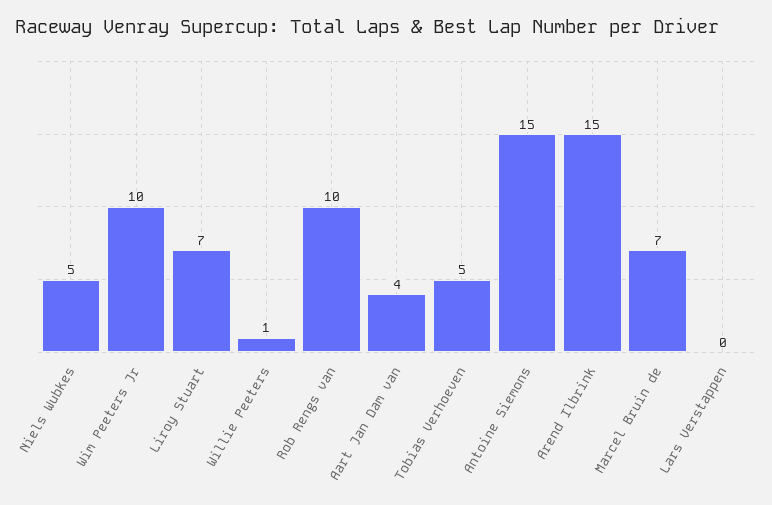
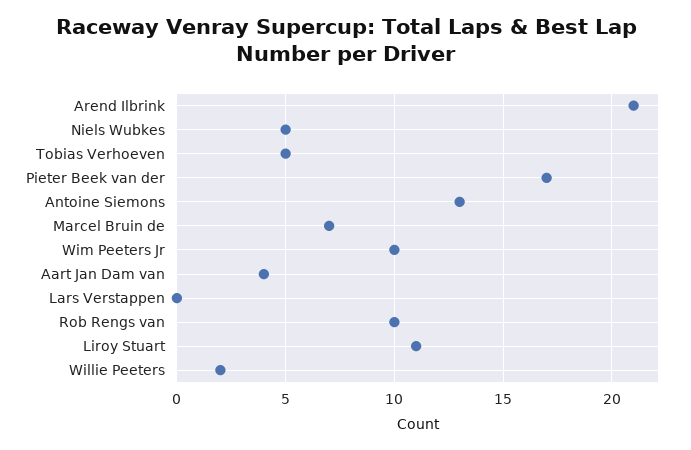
Liroy Stuart: 7 -> 11
Willie Peeters: 1 -> 2
Antoine Siemons: 15 -> 13
Arend Ilbrink: 15 -> 21
Pieter Beek van der: none -> 17

